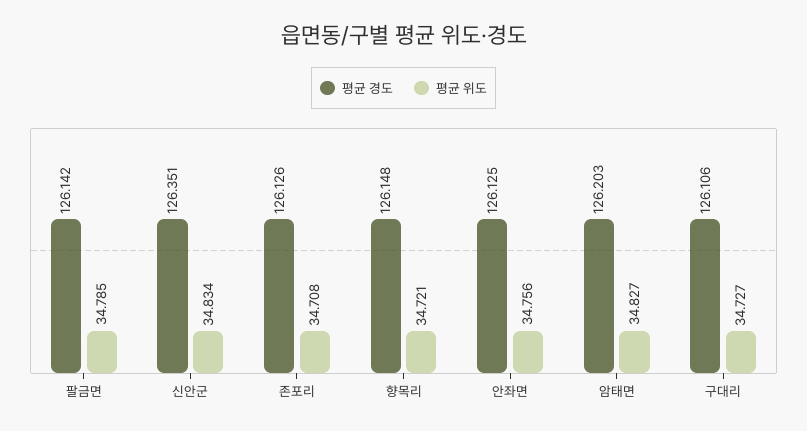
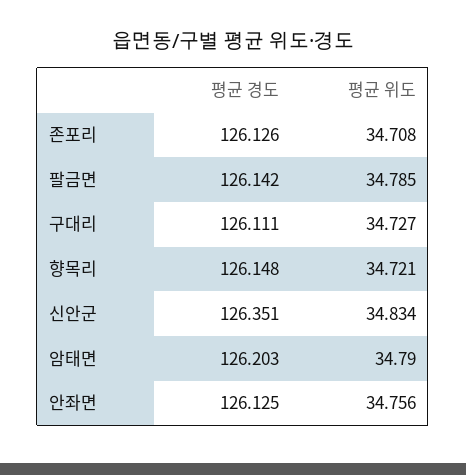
평균 위도, 암태면: 34.827 -> 34.79
평균 경도, 구대리: 126.106 -> 126.111

